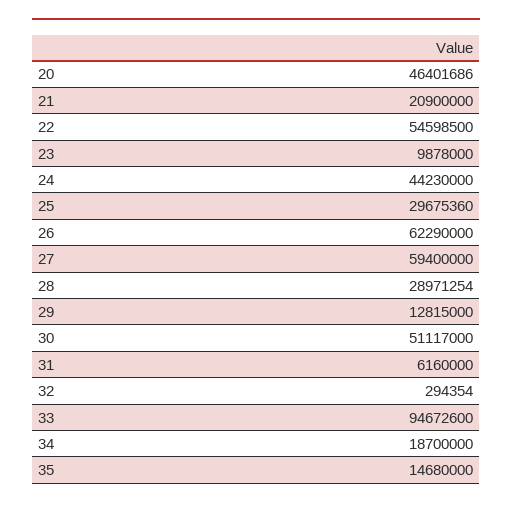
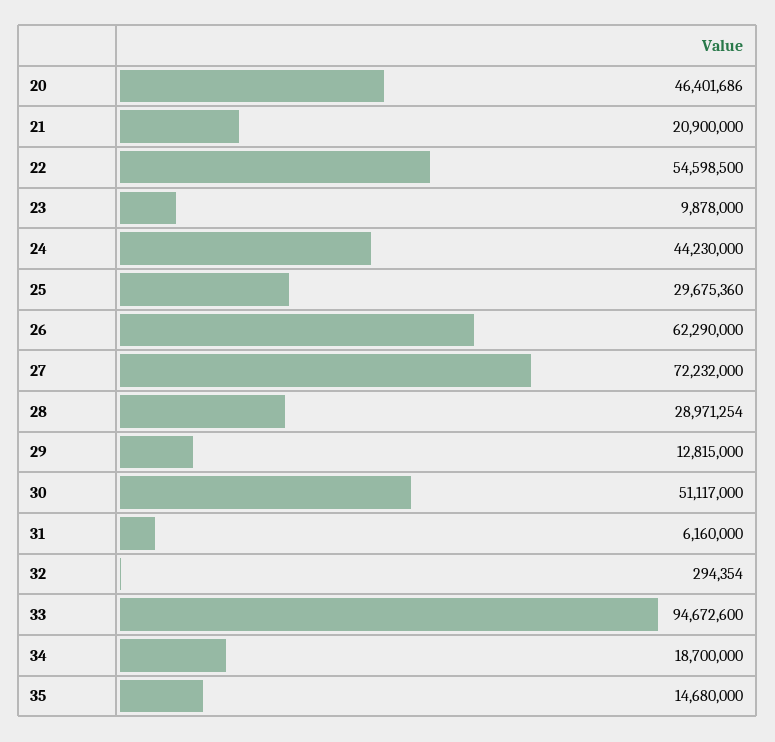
27: 59400000 -> 72232000

